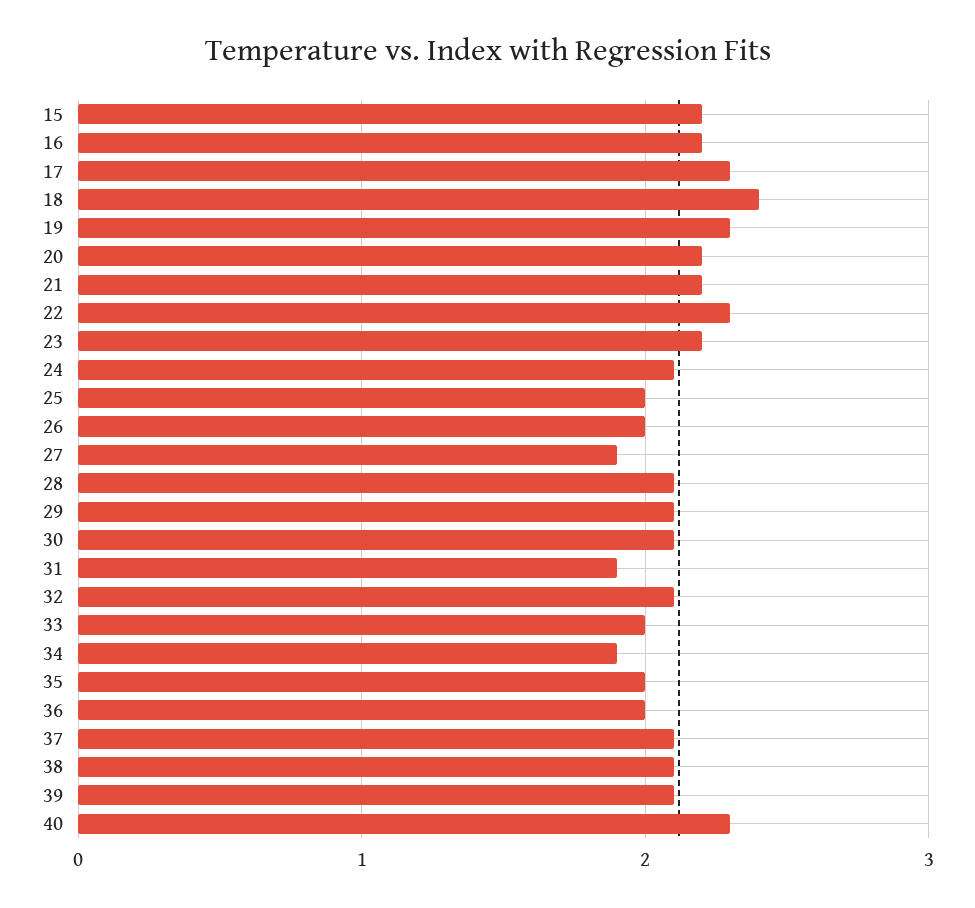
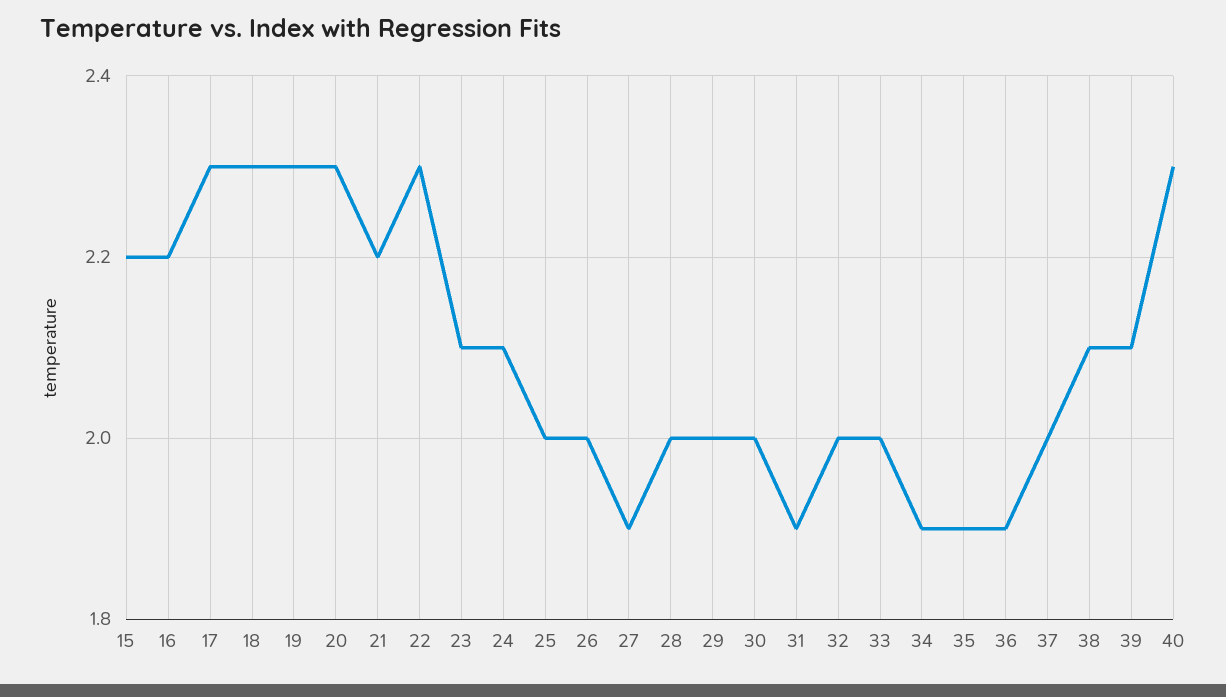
18: 2.4 -> 2.3
20: 2.2 -> 2.3
23: 2.2 -> 2.1
28: 2.1 -> 2
29: 2.1 -> 2
30: 2.1 -> 2
32: 2.1 -> 2
35: 2 -> 1.9
36: 2 -> 1.9
37: 2.1 -> 2

